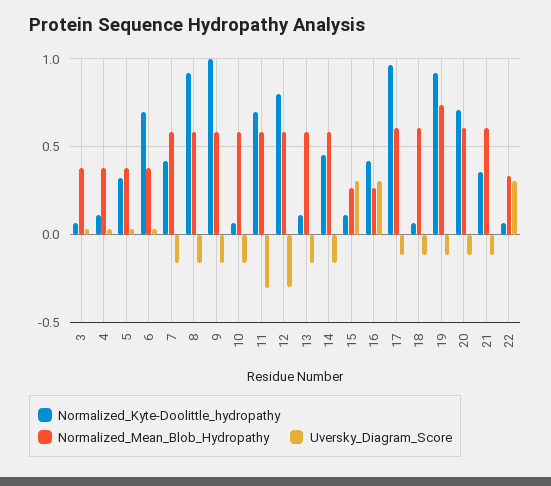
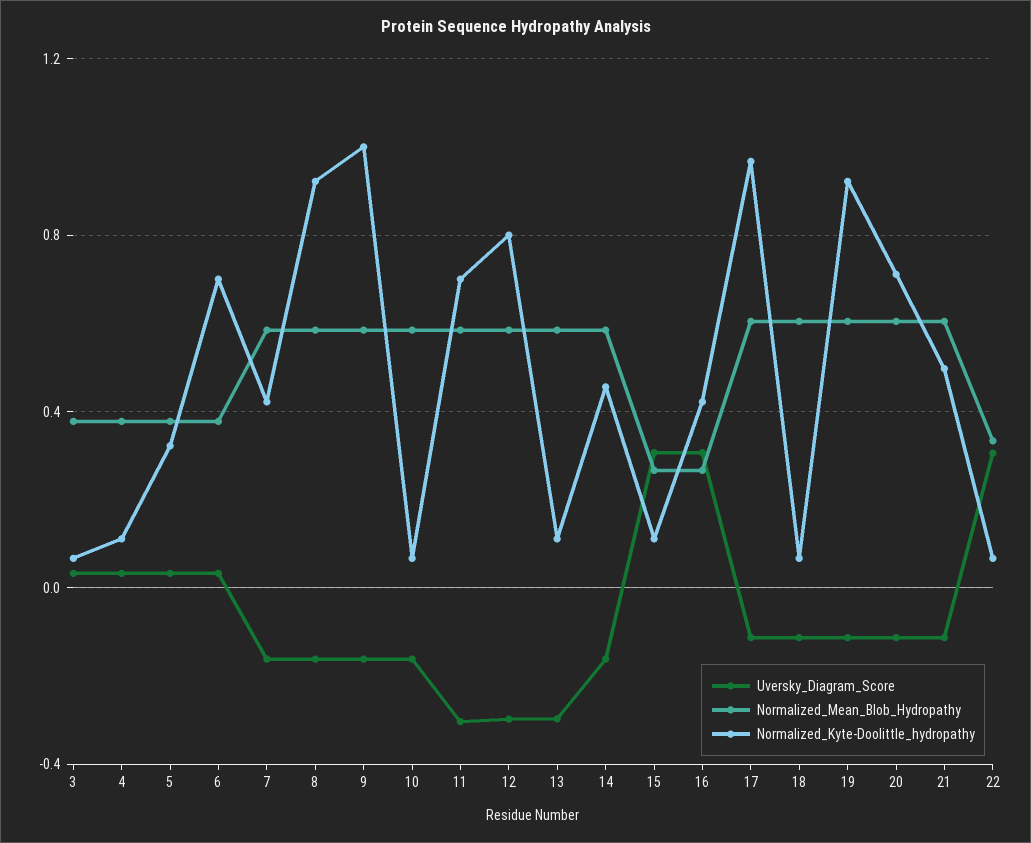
Uversky_Diagram_Score, 13: -0.15 -> -0.3
Normalized_Mean_Blob_Hydropathy, 19: 0.75 -> 0.6
Normalized_Kyte-Doolittle_hydropathy, 21: 0.35 -> 0.5

